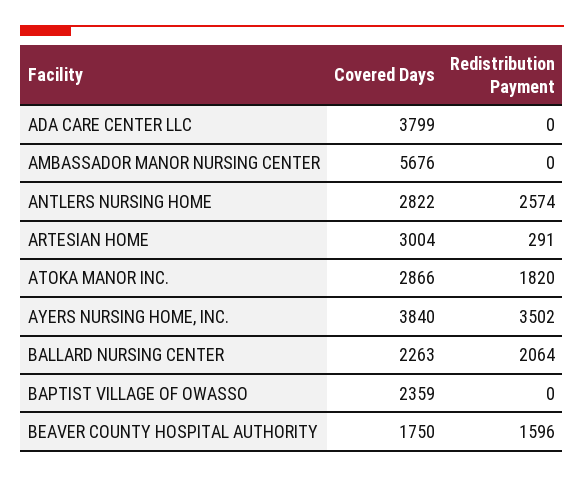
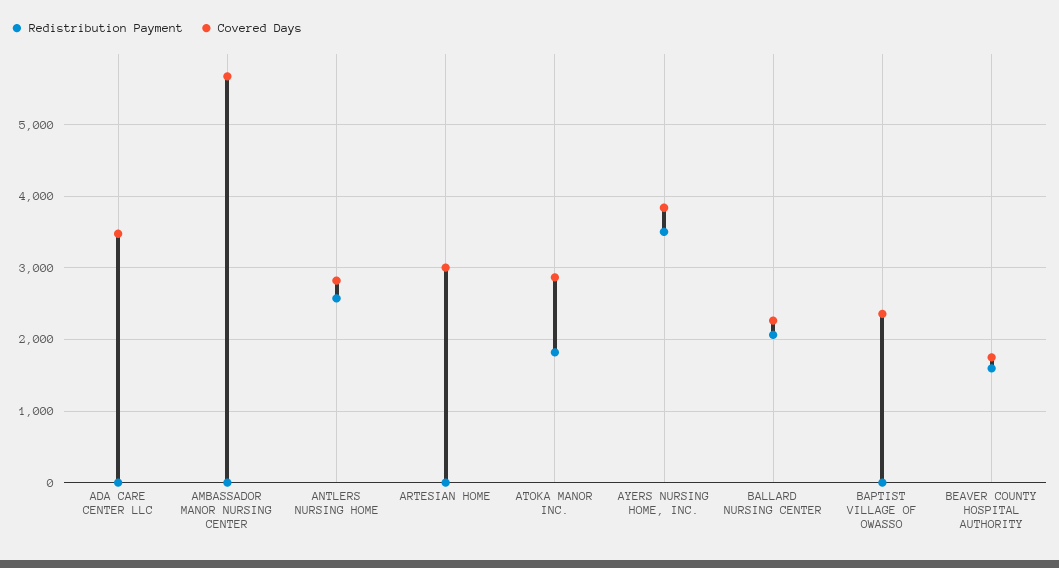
Covered Days, ADA CARE CENTER LLC: 3799 -> 3500
Redistribution Payment, ARTESIAN HOME: 291 -> 0

